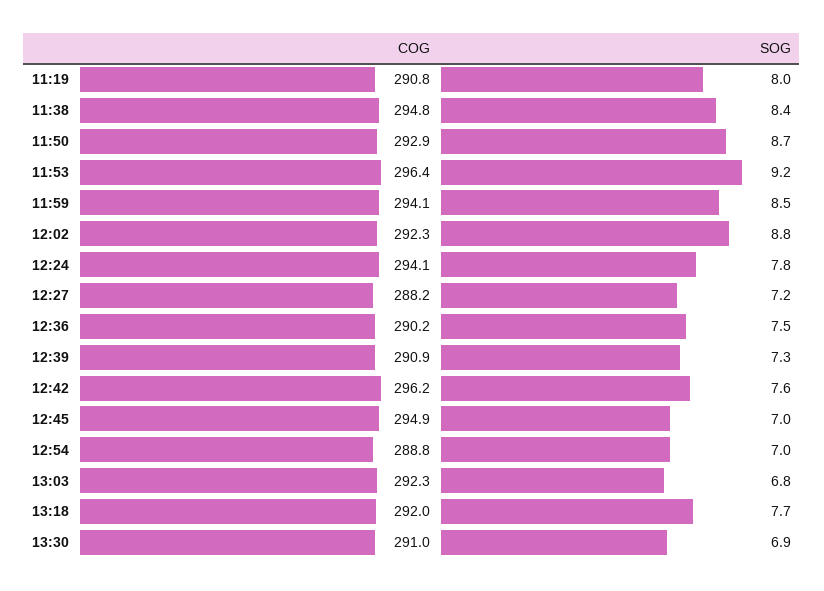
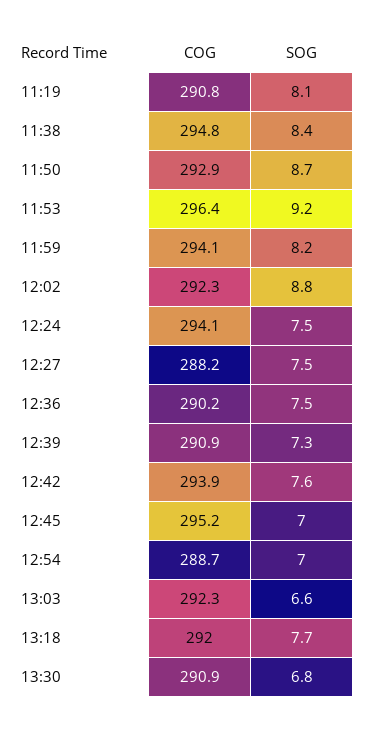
SOG, 11:19: 8 -> 8.1
SOG, 11:59: 8.5 -> 8.2
SOG, 12:24: 7.8 -> 7.5
SOG, 12:27: 7.2 -> 7.5
COG, 12:42: 296.2 -> 293.9
COG, 12:45: 294.9 -> 295.2
COG, 12:54: 288.8 -> 288.7
SOG, 13:03: 6.8 -> 6.6
COG, 13:30: 291 -> 290.9
SOG, 13:30: 6.9 -> 6.8

